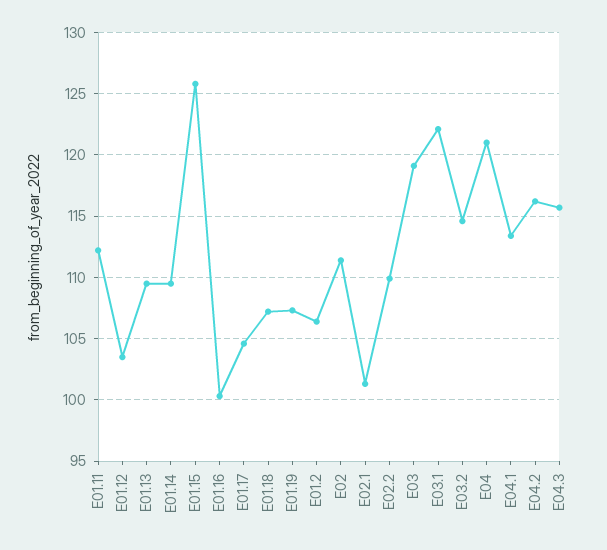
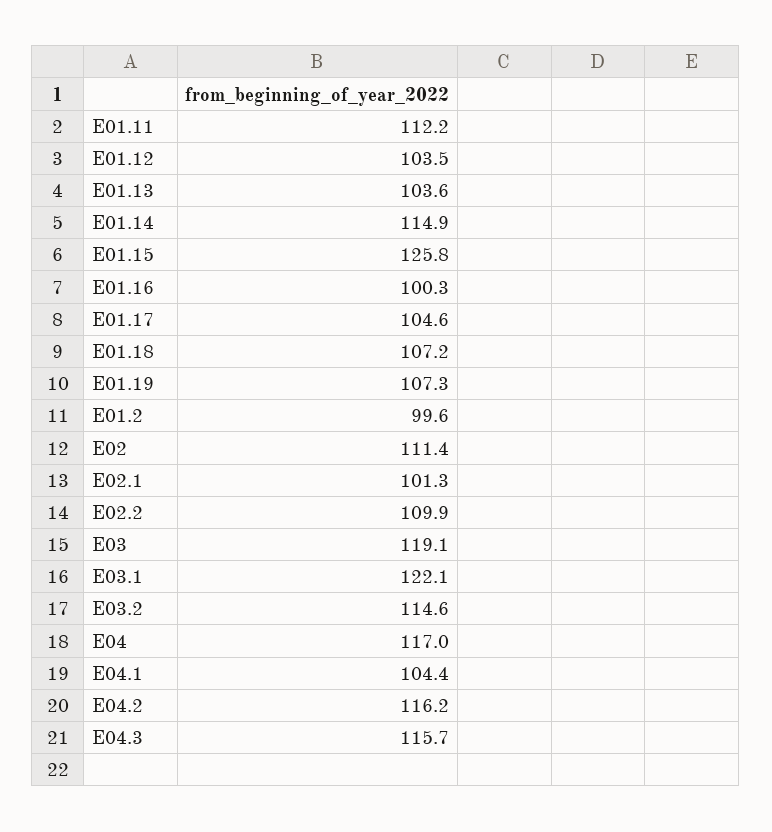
E01.13: 109.5 -> 103.6
E01.14: 109.5 -> 114.9
E01.2: 106.5 -> 99.6
E04: 121 -> 117
E04.1: 113.5 -> 104.4

